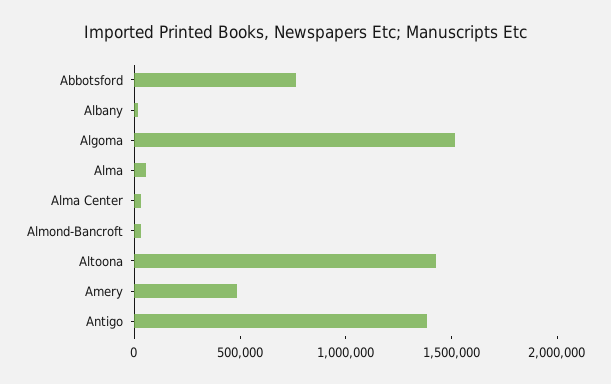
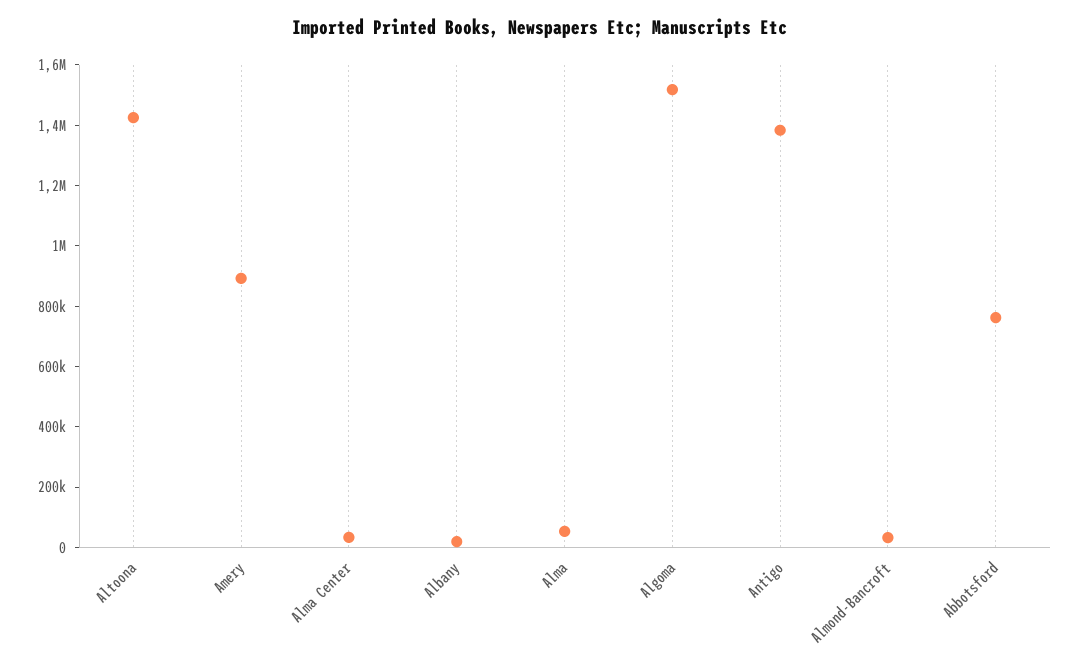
Amery: 500000 -> 900000

